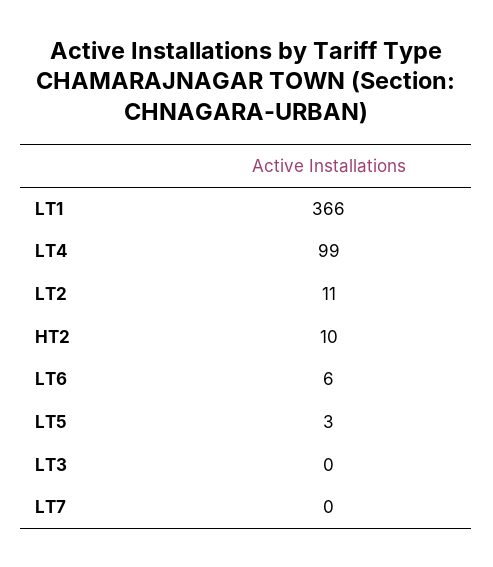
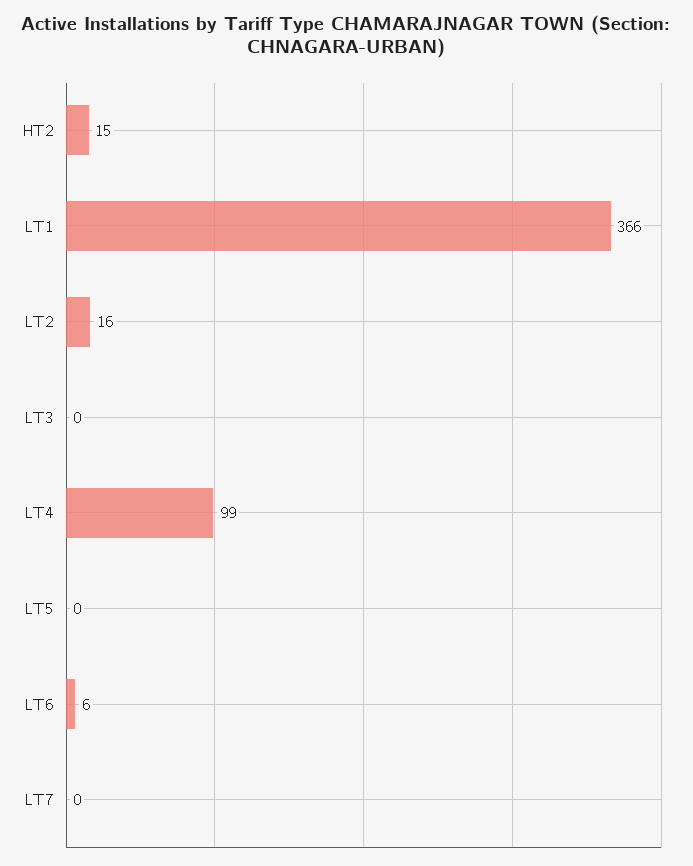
LT2: 11 -> 16
HT2: 10 -> 15
LT5: 3 -> 0

